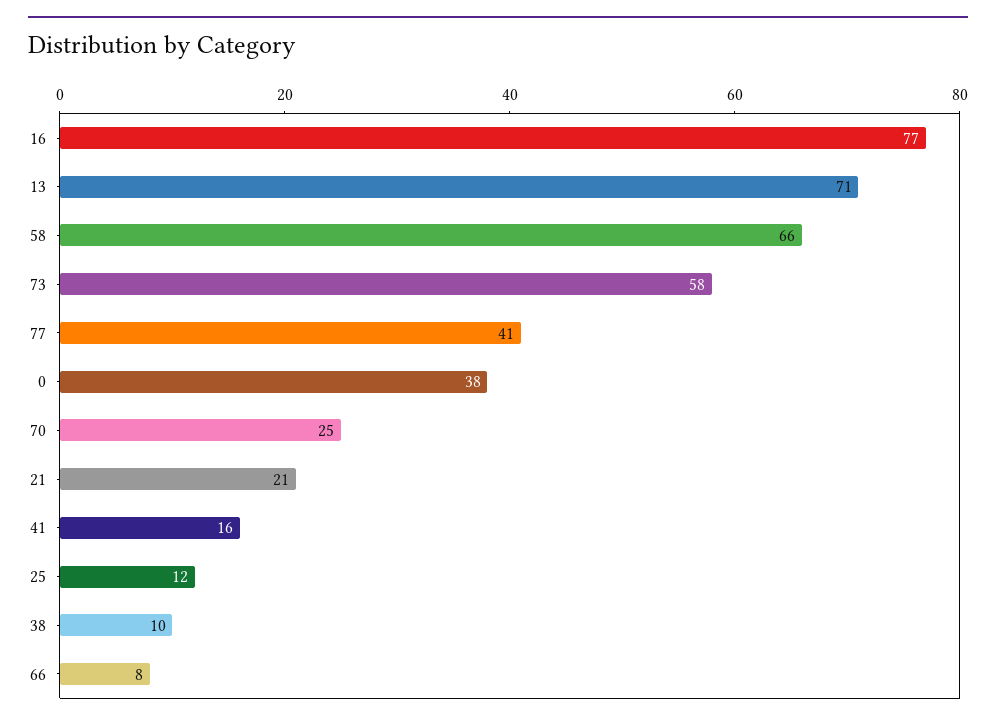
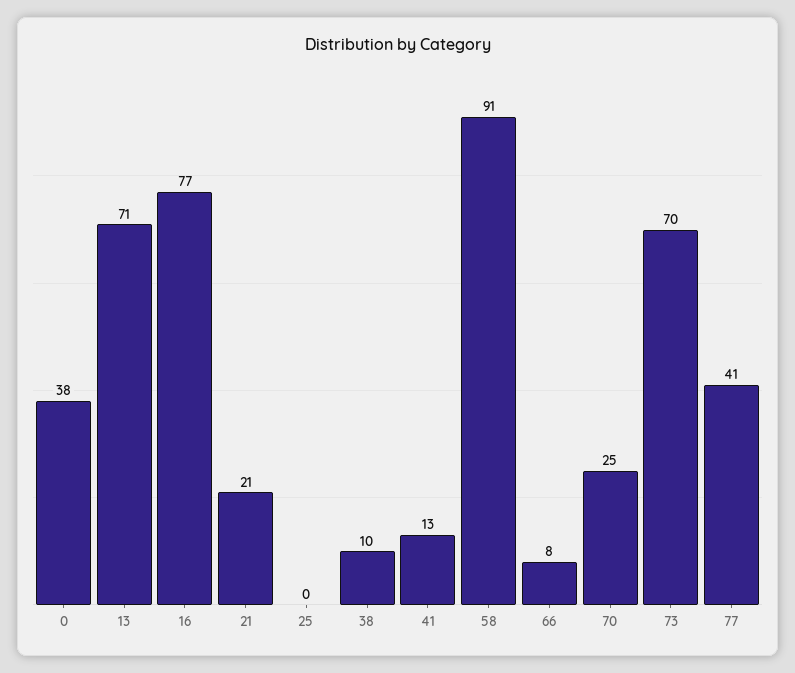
58: 66 -> 91
73: 58 -> 70
41: 16 -> 13
25: 12 -> 0

